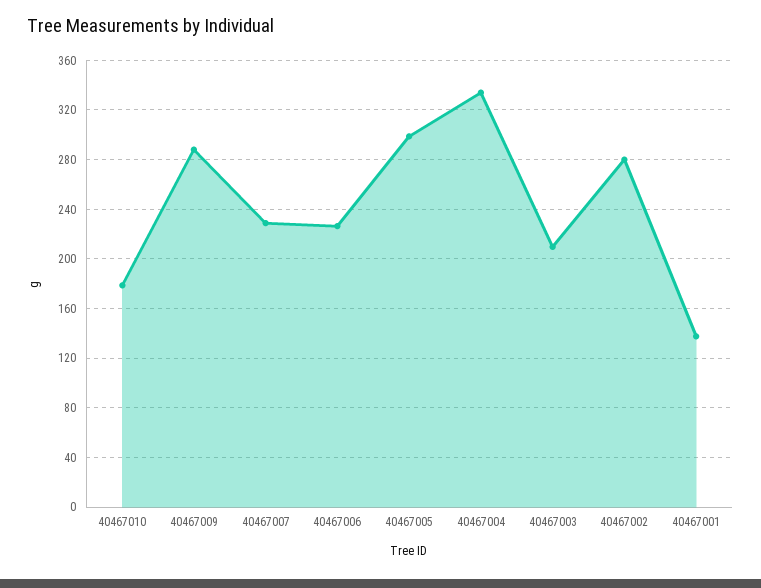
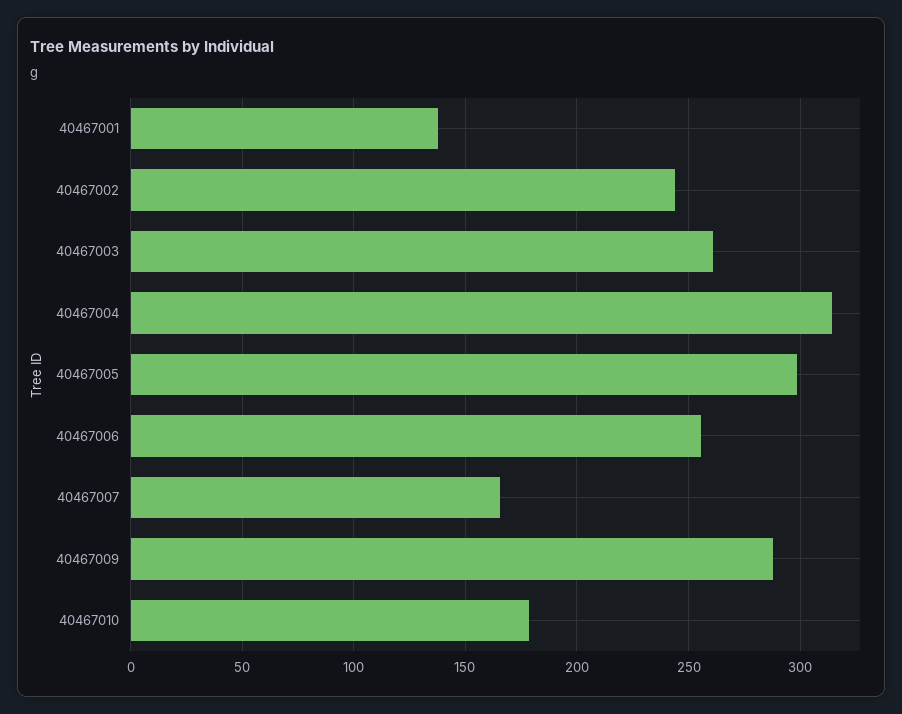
40467007: 230 -> 165
40467006: 225 -> 255
40467004: 335 -> 315
40467003: 210 -> 260
40467002: 280 -> 245

